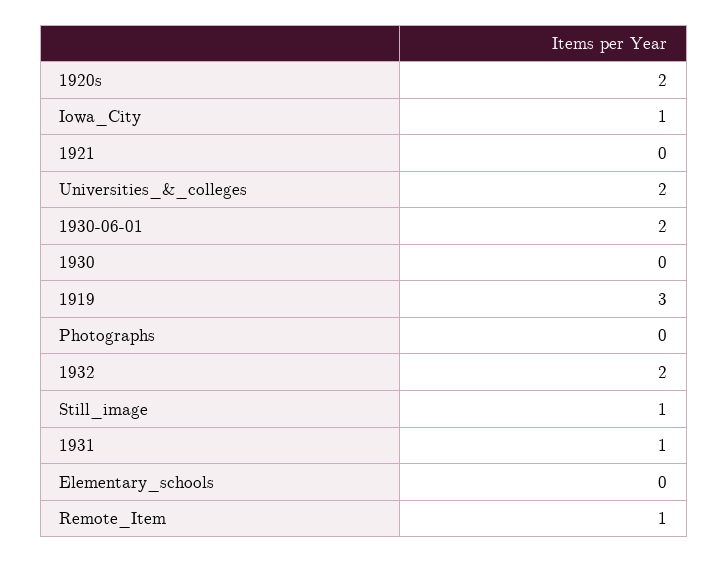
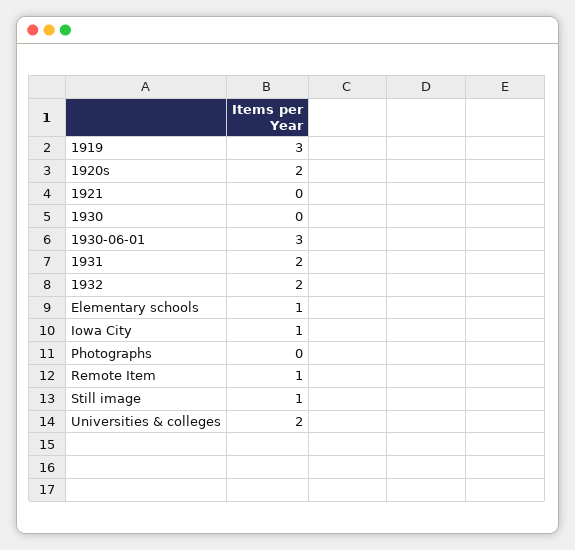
1930-06-01: 2 -> 3
1931: 1 -> 2
Elementary_schools: 0 -> 1

